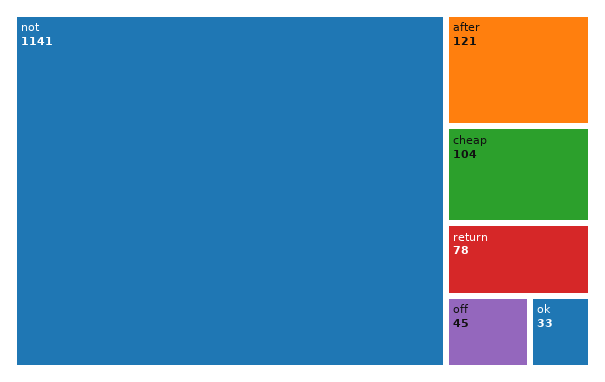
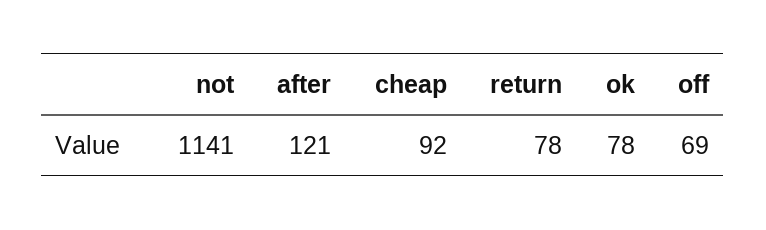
cheap: 104 -> 92
off: 45 -> 69
ok: 33 -> 78

